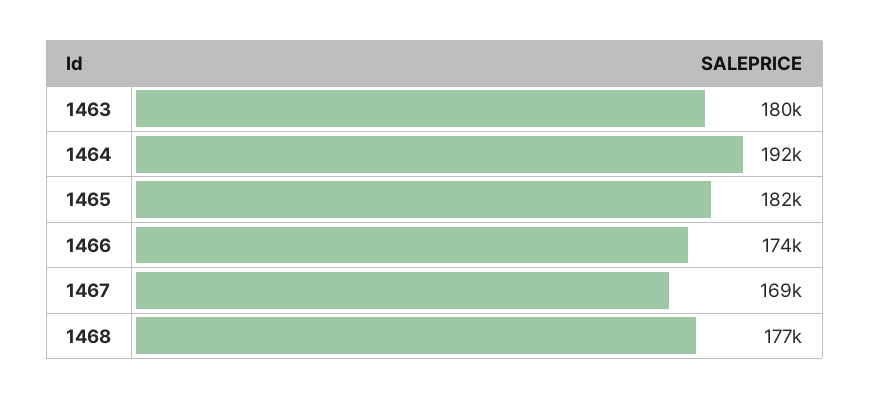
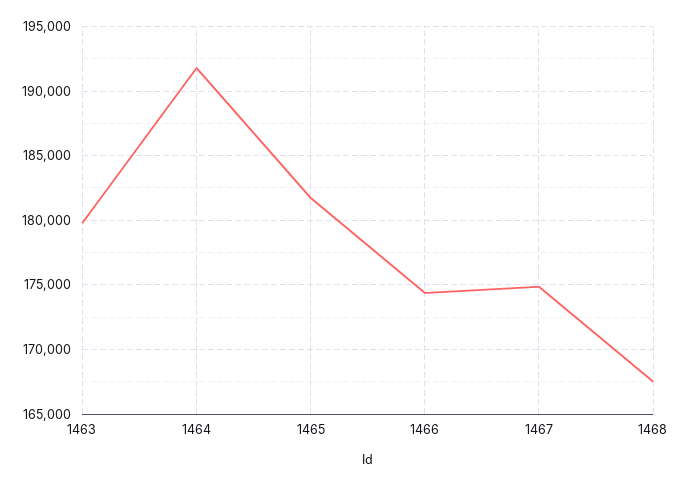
1467: 169000 -> 175000
1468: 177000 -> 167500

